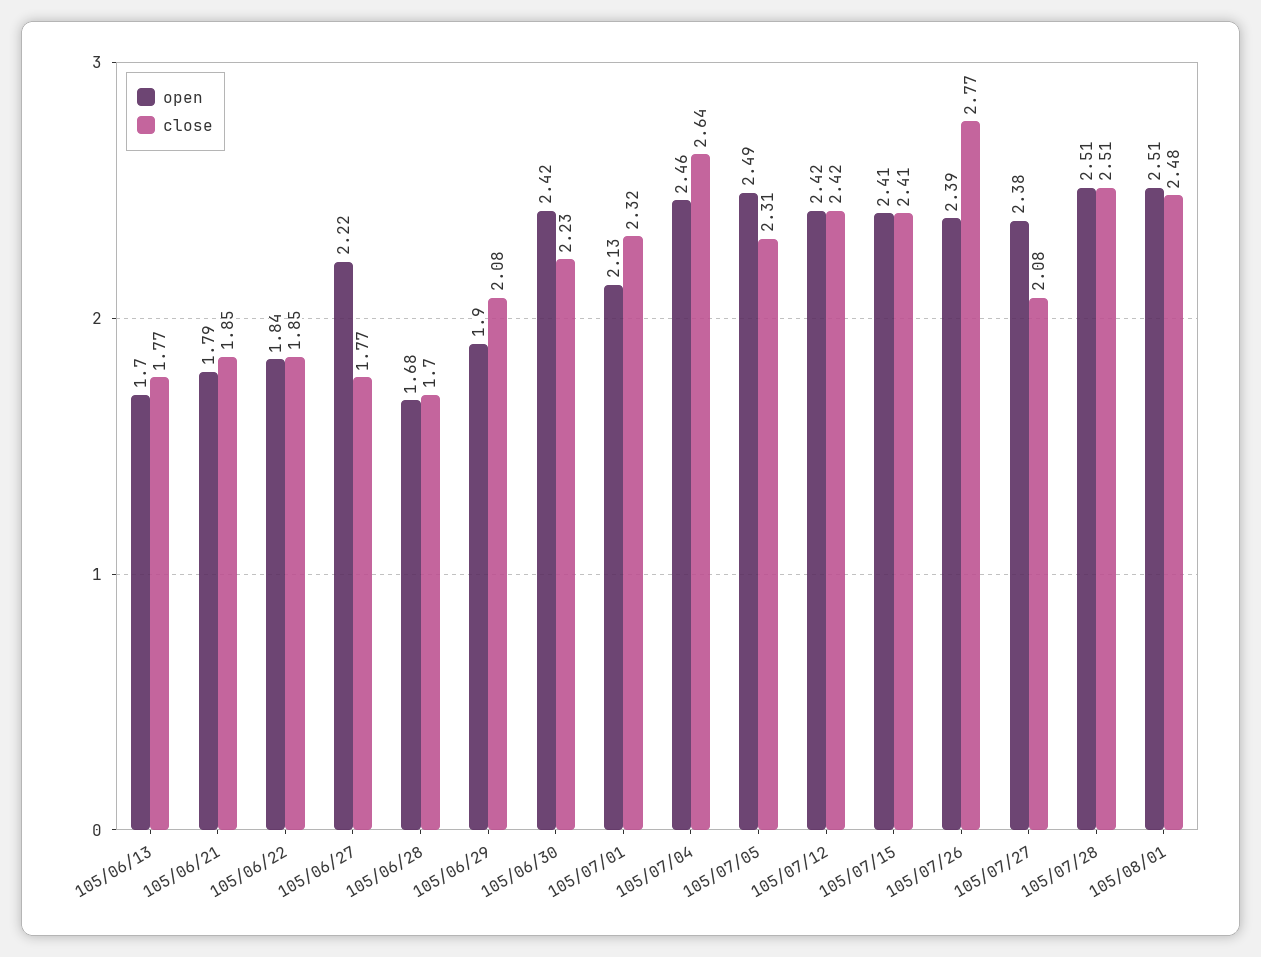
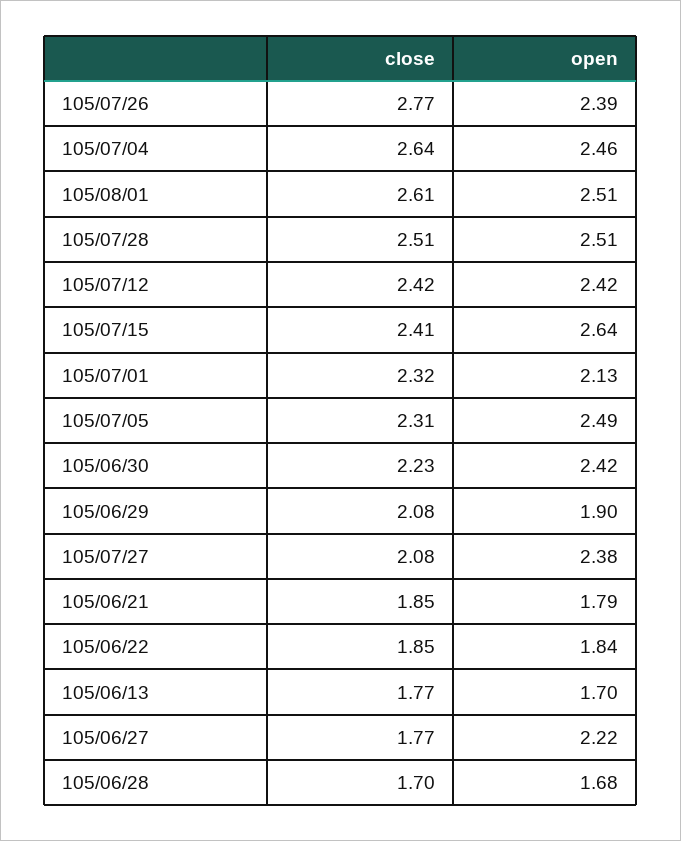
open, 105/07/15: 2.41 -> 2.64
close, 105/08/01: 2.48 -> 2.61

